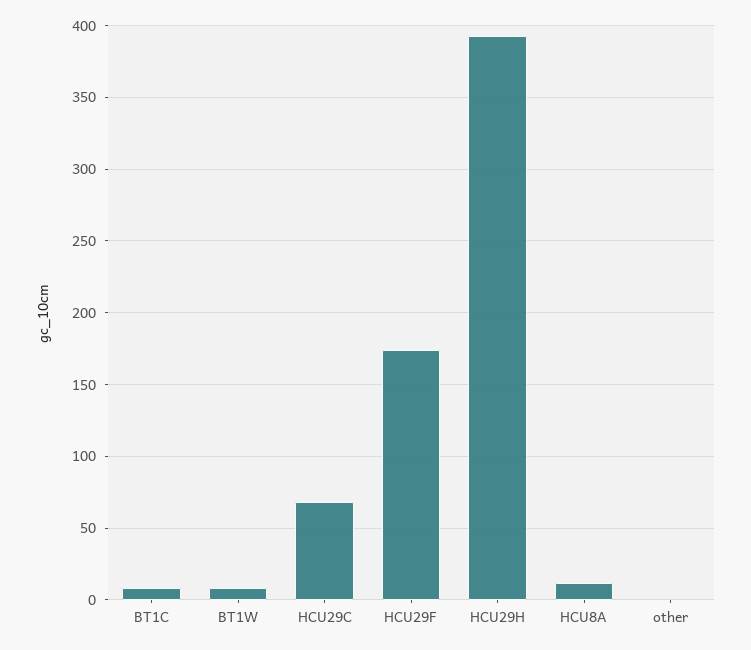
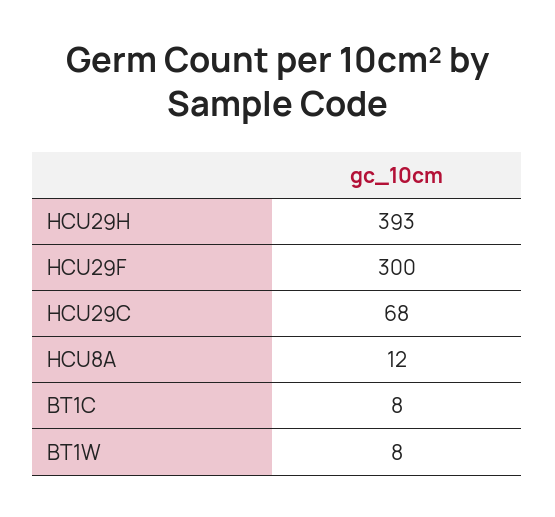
HCU29F: 175 -> 300
other: 0 -> none

